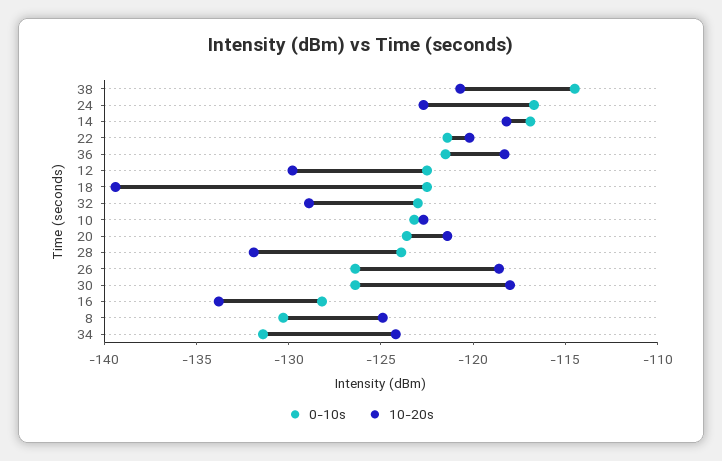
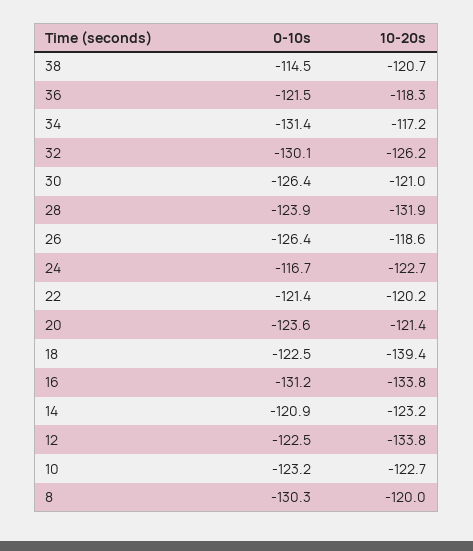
0-10s, 14: -117 -> -120.9
10-20s, 14: -118 -> -123.2
10-20s, 12: -130 -> -133.8
0-10s, 32: -123 -> -130.1
10-20s, 32: -129 -> -126.2
10-20s, 30: -118 -> -121
0-10s, 16: -128 -> -131.2
10-20s, 8: -125 -> -120
10-20s, 34: -124 -> -117.2

